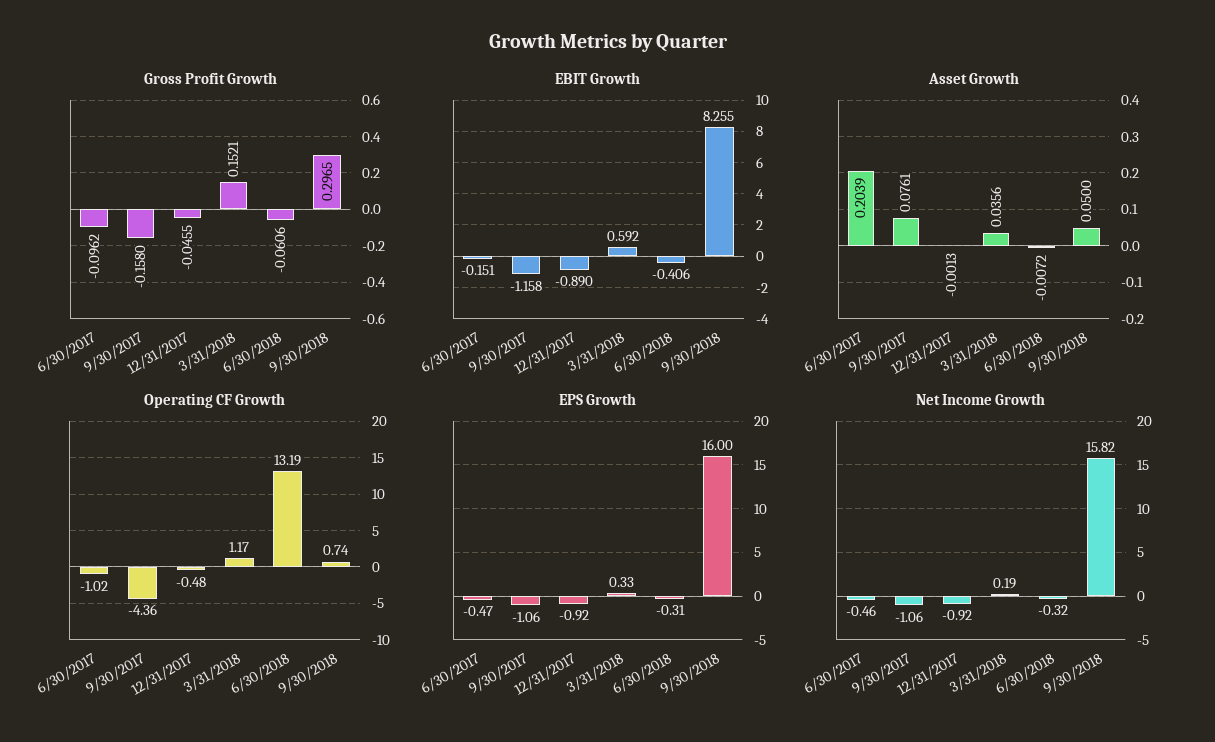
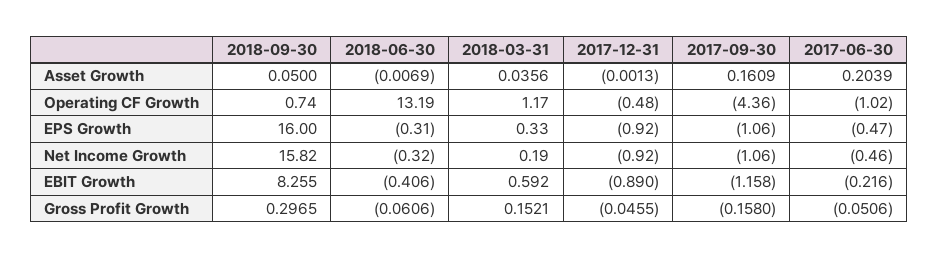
Gross Profit Growth, 6/30/2017: -0.0962 -> -0.0506
EBIT Growth, 6/30/2017: -0.151 -> -0.216
Asset Growth, 9/30/2017: 0.0761 -> 0.1609
Asset Growth, 6/30/2018: -0.0072 -> -0.0069

